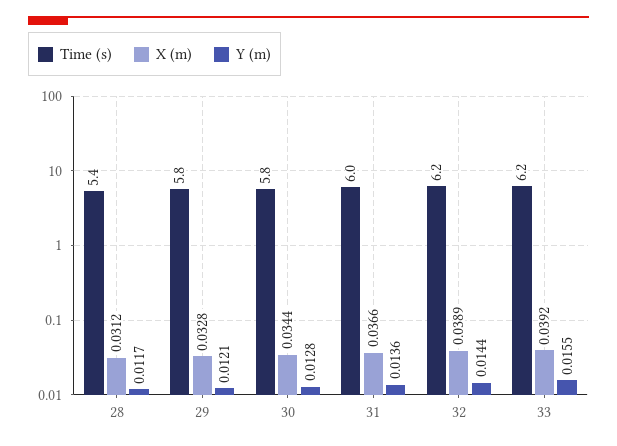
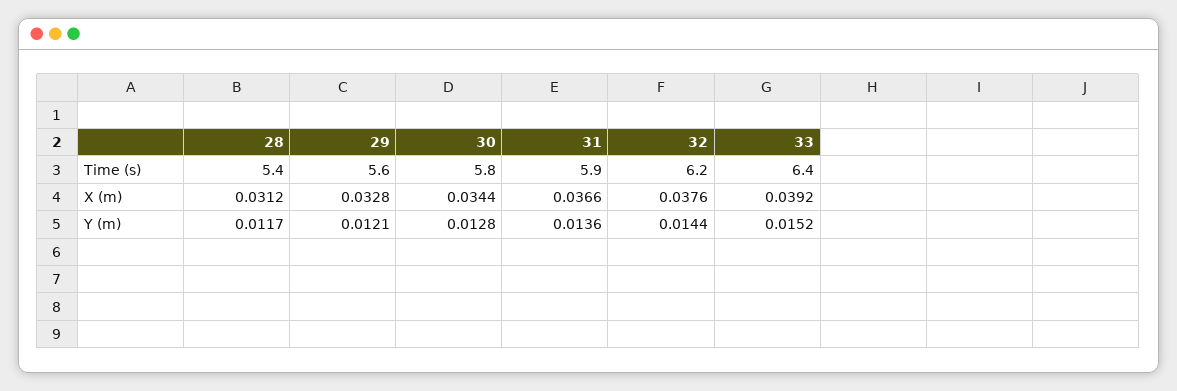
Time (s), 29: 5.8 -> 5.6
Time (s), 31: 6 -> 5.9
X (m), 32: 0.0389 -> 0.0376
Time (s), 33: 6.2 -> 6.4
Y (m), 33: 0.0155 -> 0.0152

